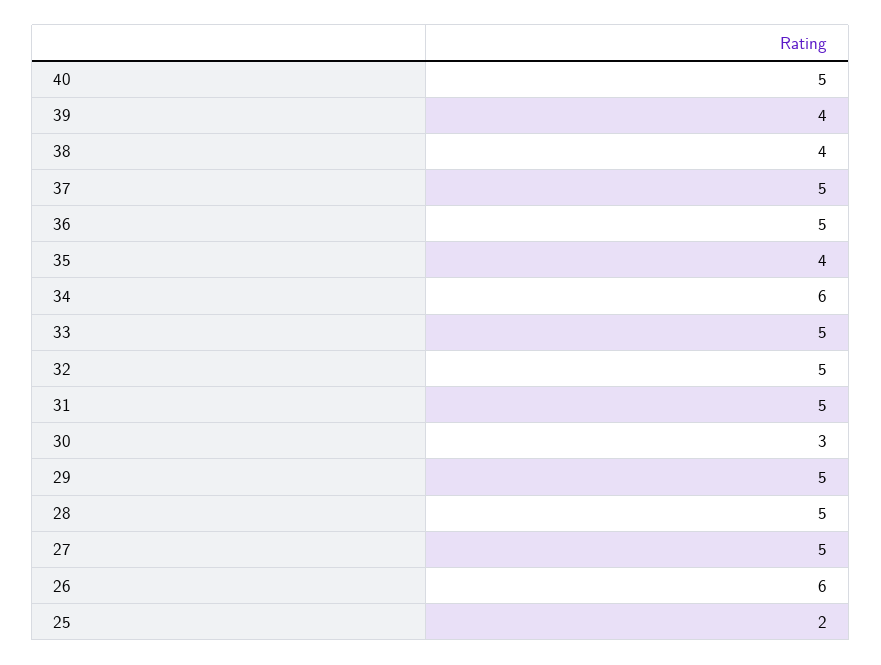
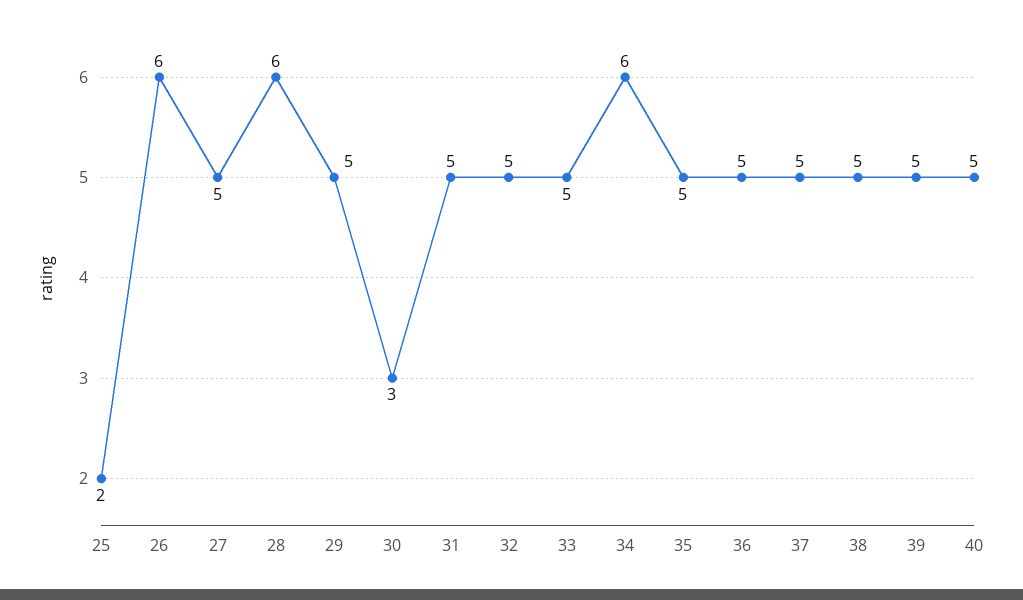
39: 4 -> 5
38: 4 -> 5
35: 4 -> 5
28: 5 -> 6

